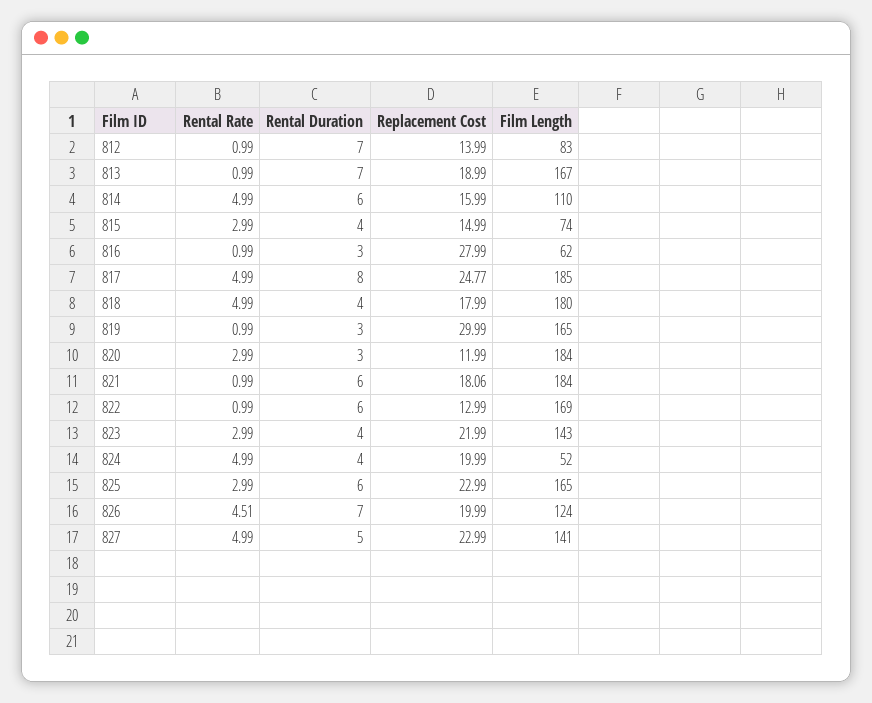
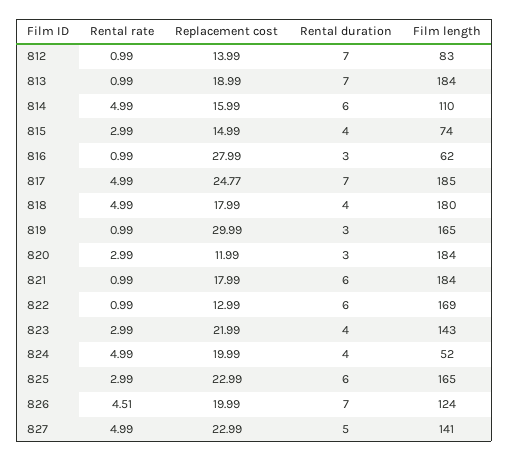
Film Length, 813: 167 -> 184
Rental Duration, 817: 8 -> 7
Replacement Cost, 821: 18.06 -> 17.99

